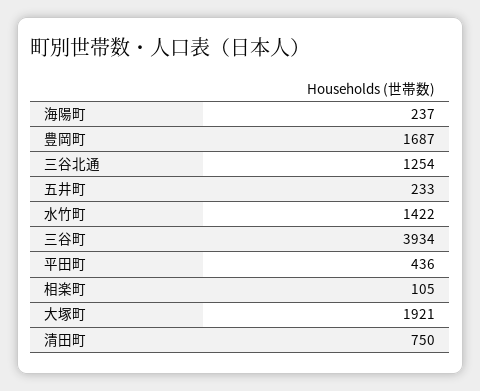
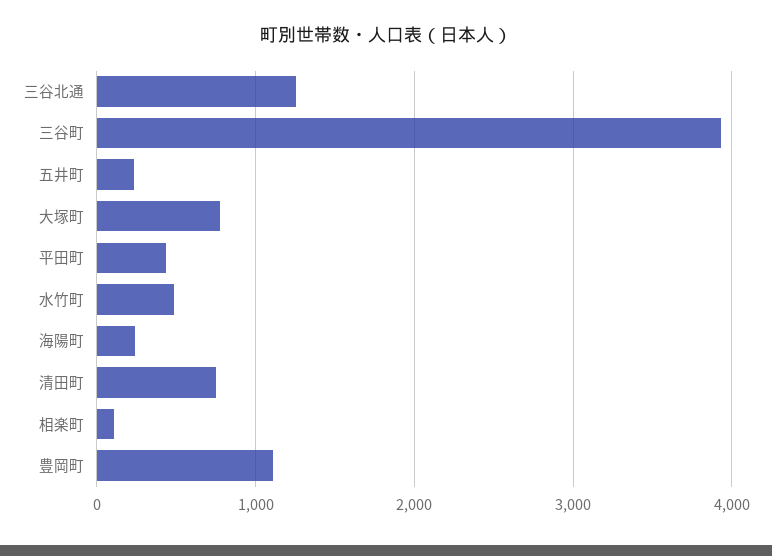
豊岡町: 1687 -> 1100
水竹町: 1422 -> 500
大塚町: 1921 -> 800

